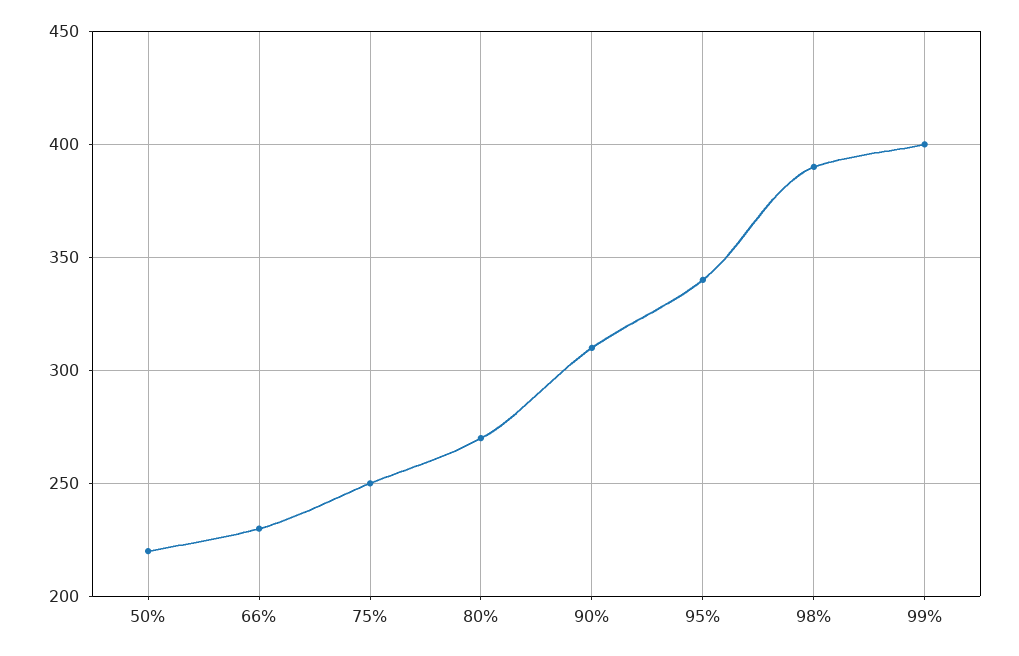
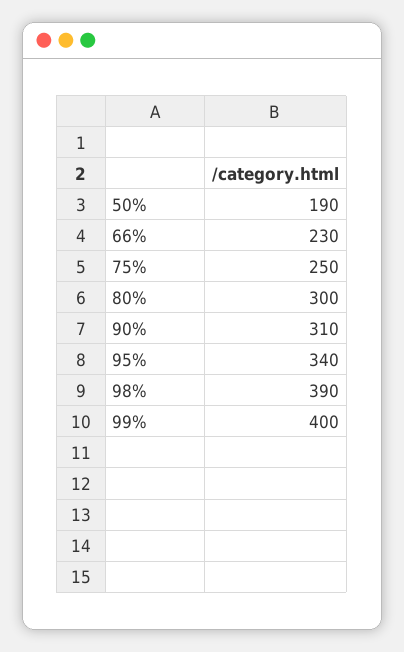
50%: 220 -> 190
80%: 270 -> 300

